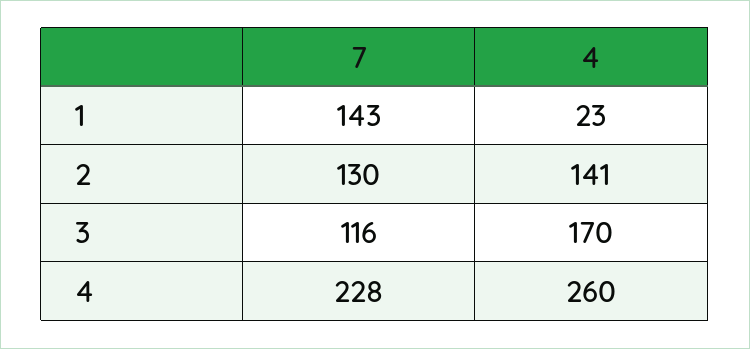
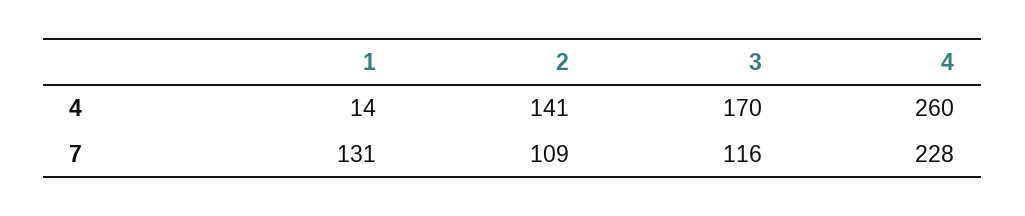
7, 1: 143 -> 131
4, 1: 23 -> 14
7, 2: 130 -> 109

